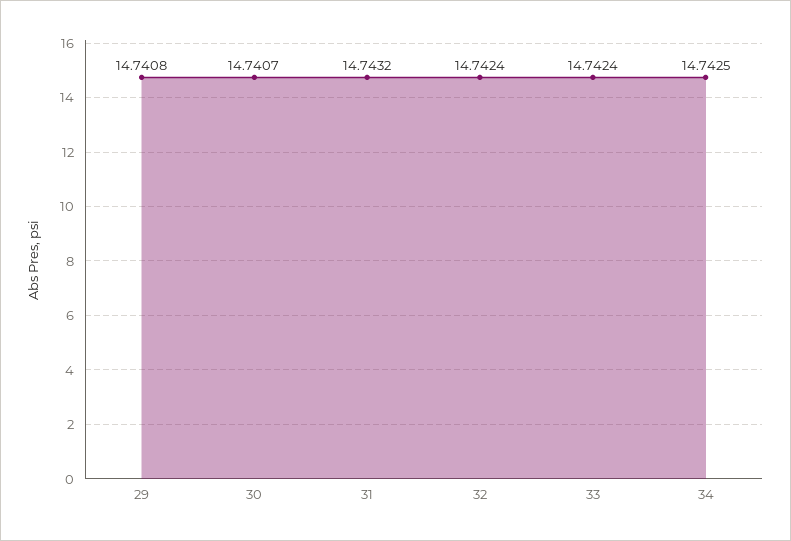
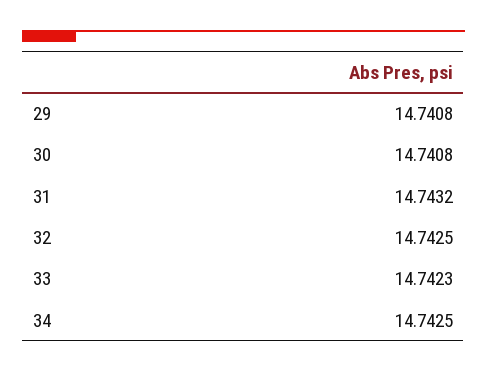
30: 14.7407 -> 14.7408
32: 14.7424 -> 14.7425
33: 14.7424 -> 14.7423

